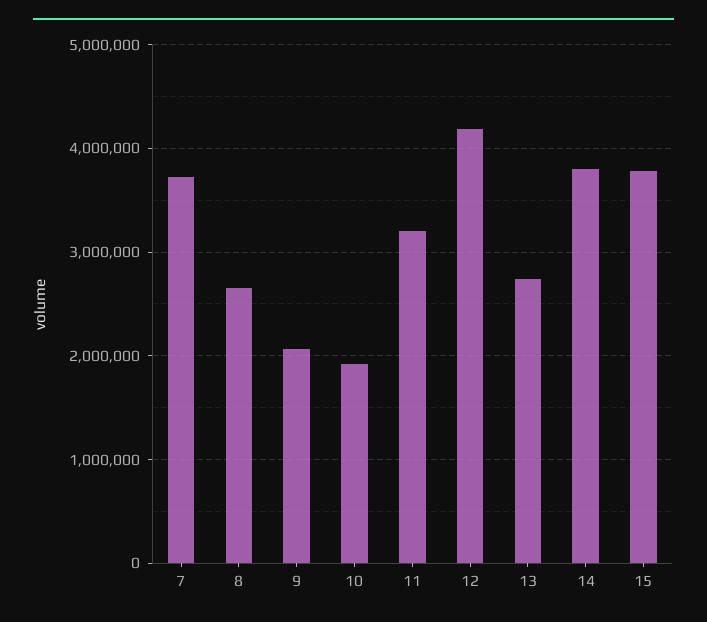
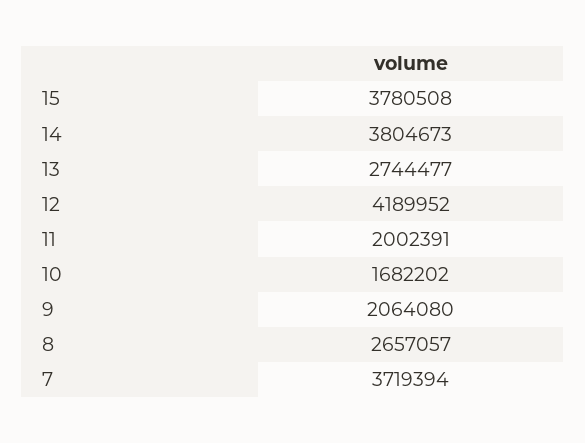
10: 1900000 -> 1682202
11: 3200000 -> 2002391

